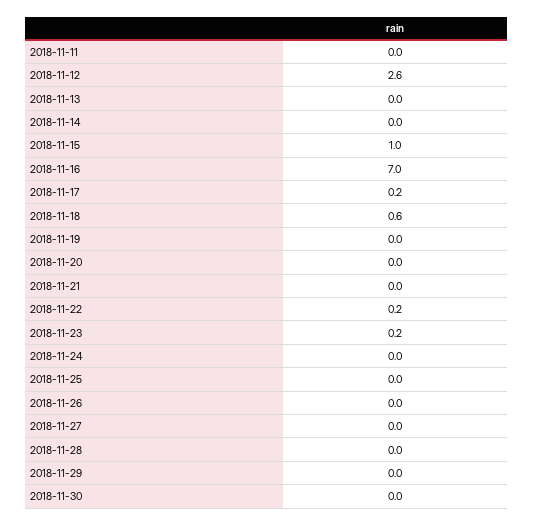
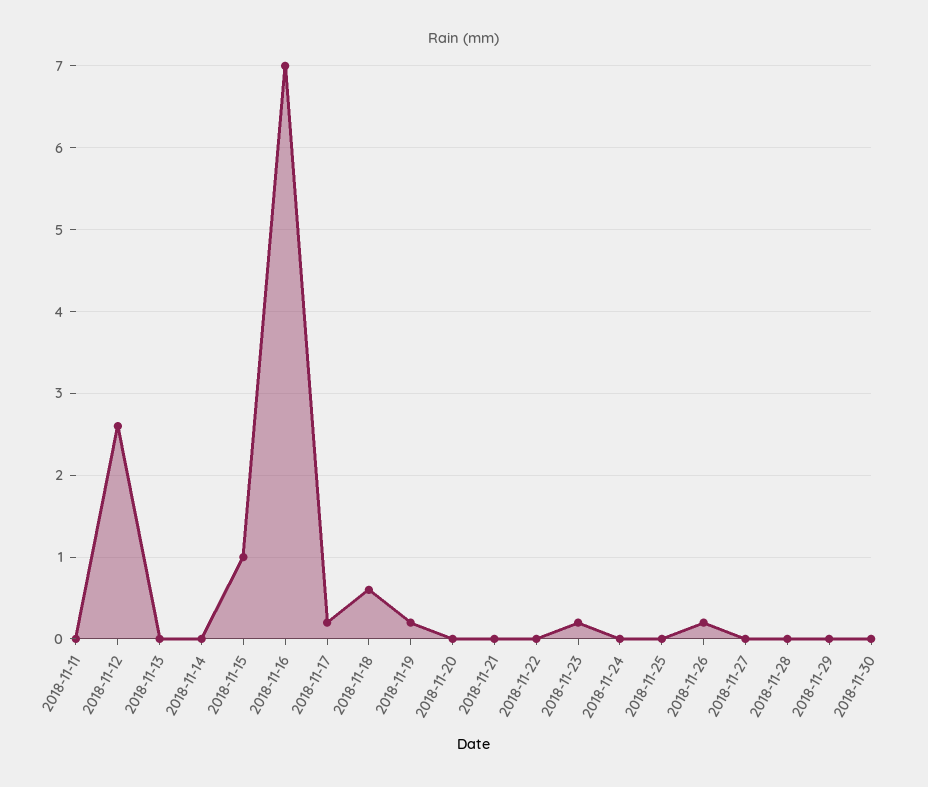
2018-11-19: 0 -> 0.2
2018-11-22: 0.2 -> 0
2018-11-26: 0 -> 0.2

